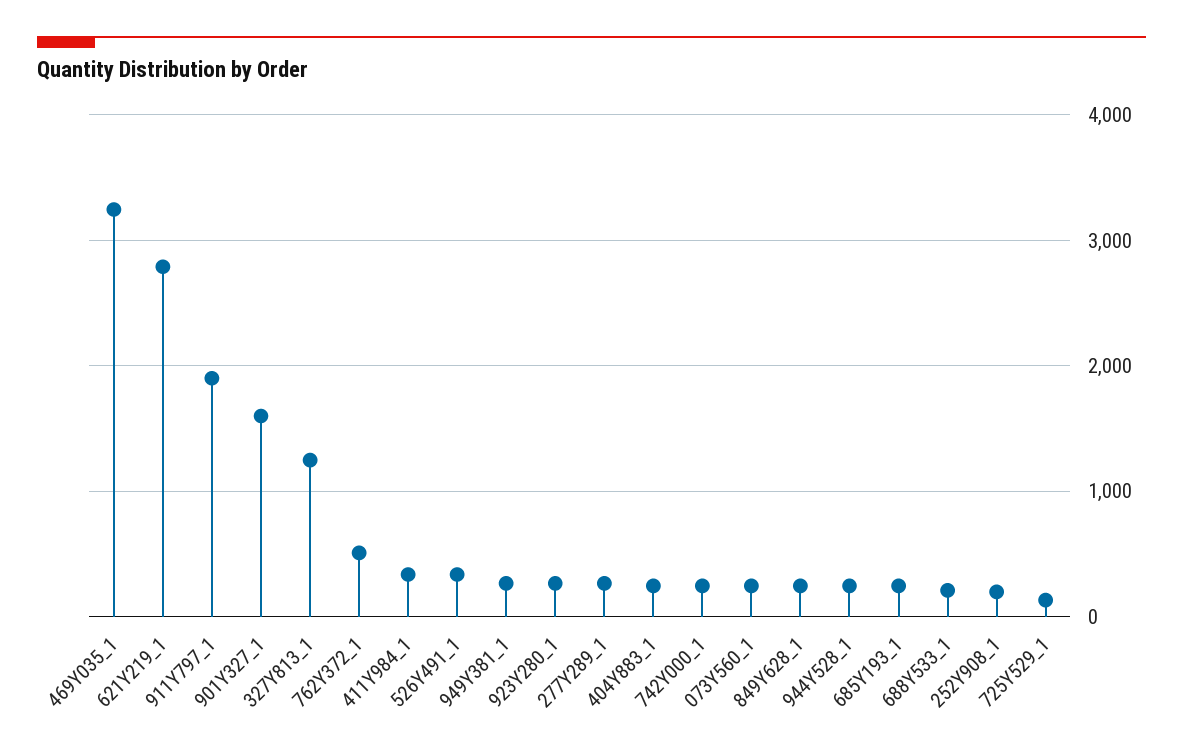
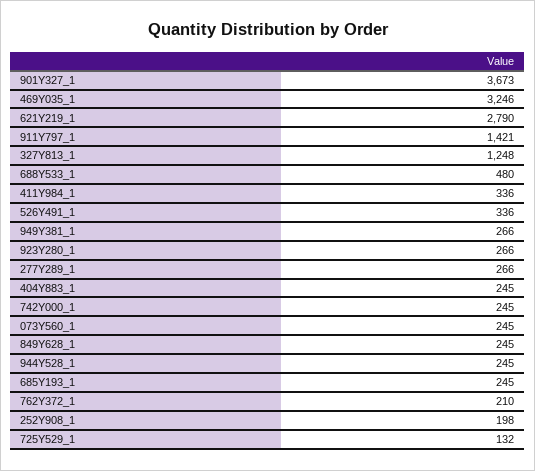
911Y797_1: 1900 -> 1421
901Y327_1: 1600 -> 3673
762Y372_1: 500 -> 210
688Y533_1: 200 -> 480

